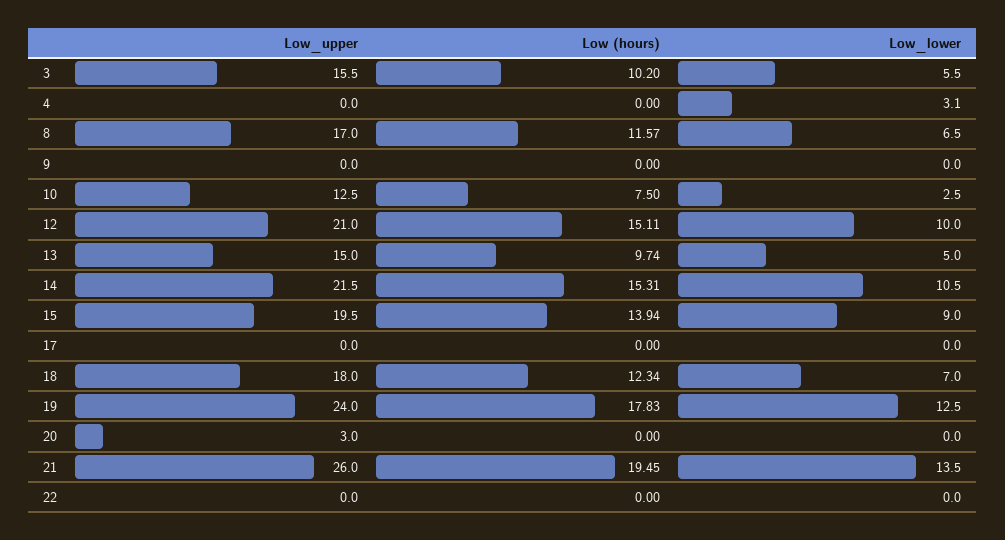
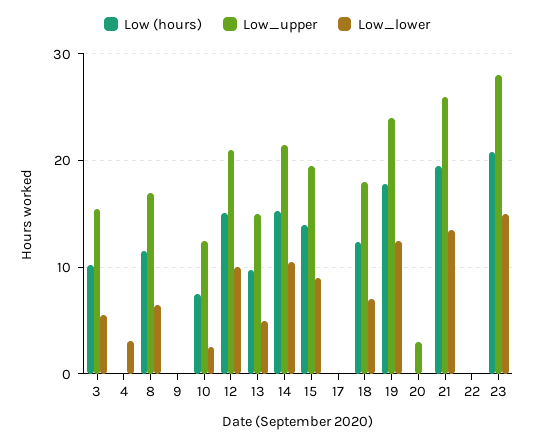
Low (hours), 23: none -> 21
Low_upper, 23: none -> 28
Low_lower, 23: none -> 15

